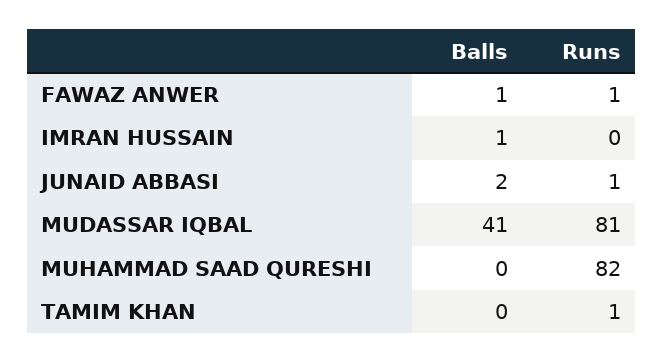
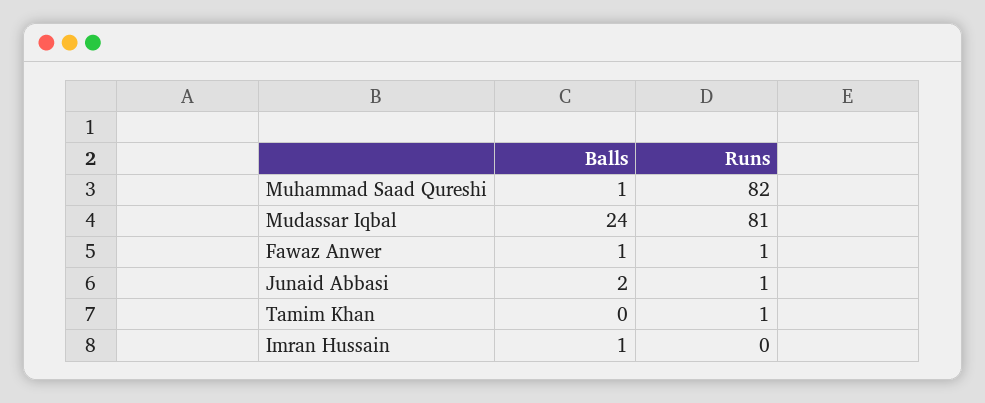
Balls, MUDASSAR IQBAL: 41 -> 24
Balls, MUHAMMAD SAAD QURESHI: 0 -> 1

